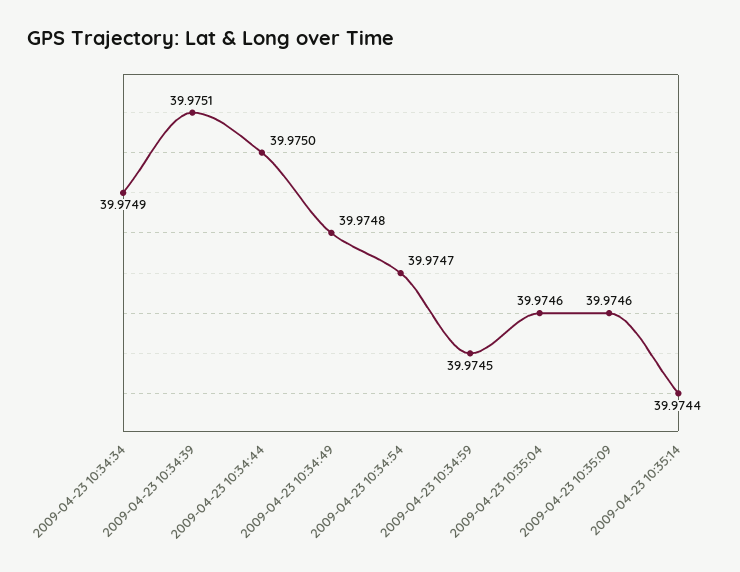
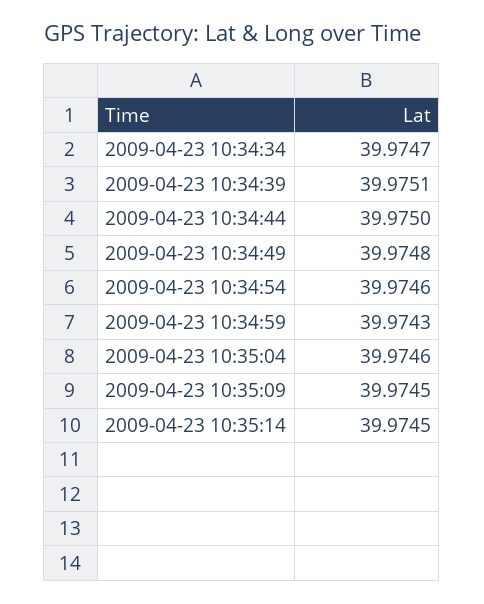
2009-04-23 10:34:34: 39.9749 -> 39.9747
2009-04-23 10:34:54: 39.9747 -> 39.9746
2009-04-23 10:34:59: 39.9745 -> 39.9743
2009-04-23 10:35:09: 39.9746 -> 39.9745
2009-04-23 10:35:14: 39.9744 -> 39.9745

